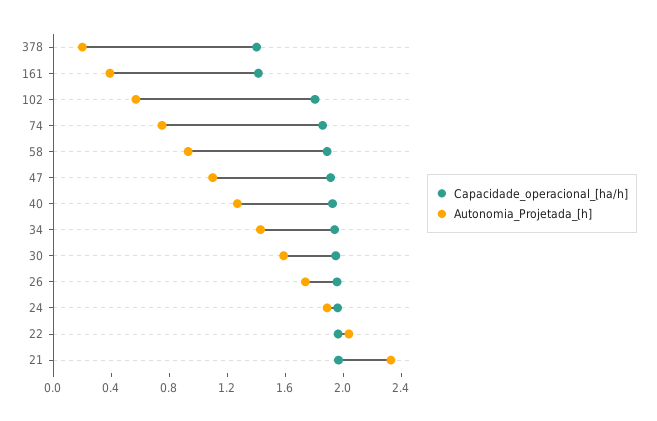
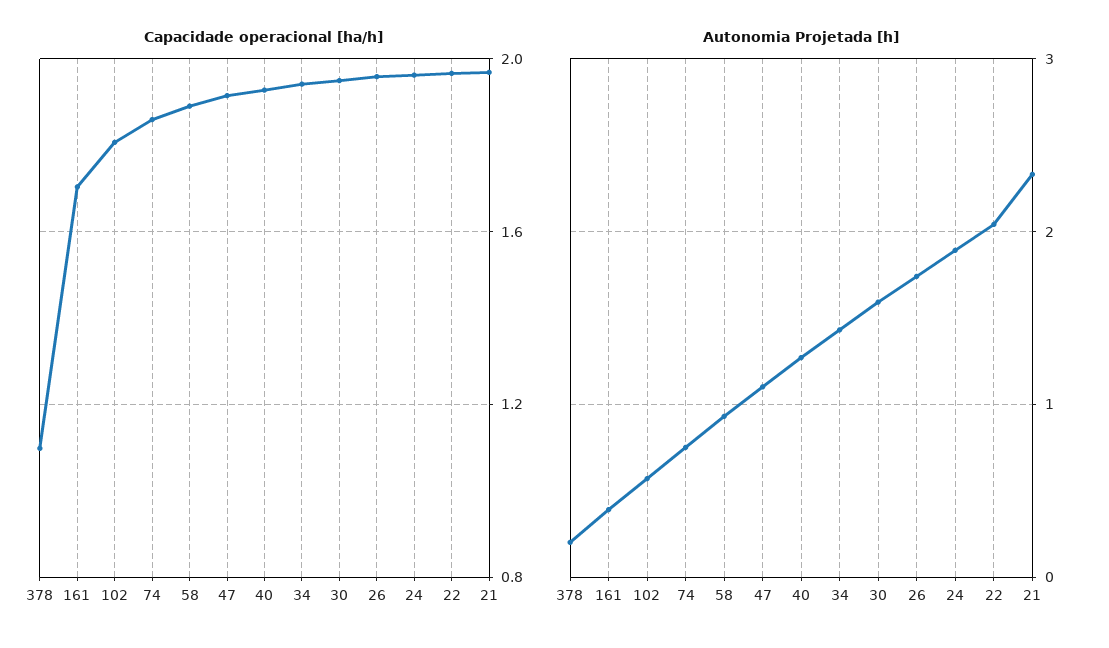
Capacidade_operacional_[ha/h], 378: 1.4 -> 1.1
Capacidade_operacional_[ha/h], 161: 1.4 -> 1.7

